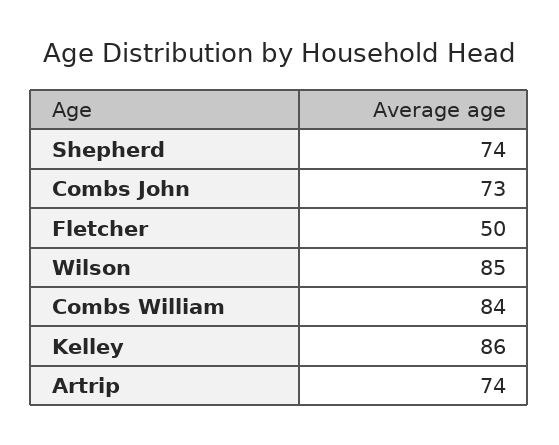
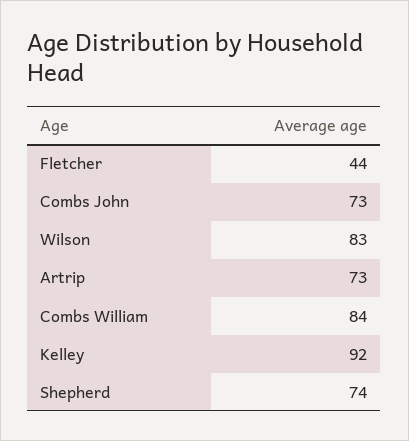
Fletcher: 50 -> 44
Wilson: 85 -> 83
Kelley: 86 -> 92
Artrip: 74 -> 73

